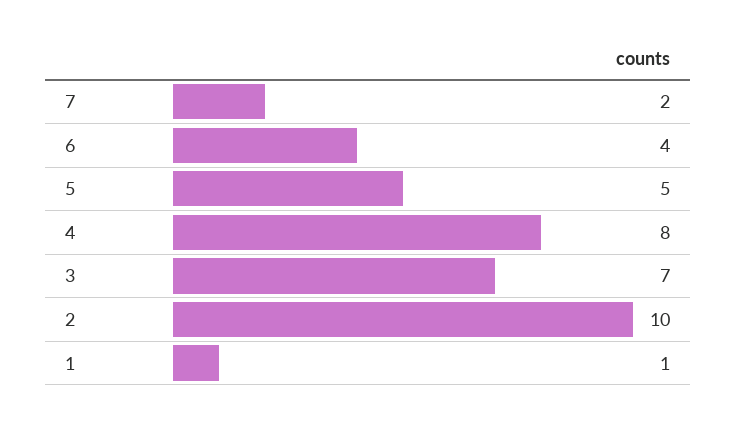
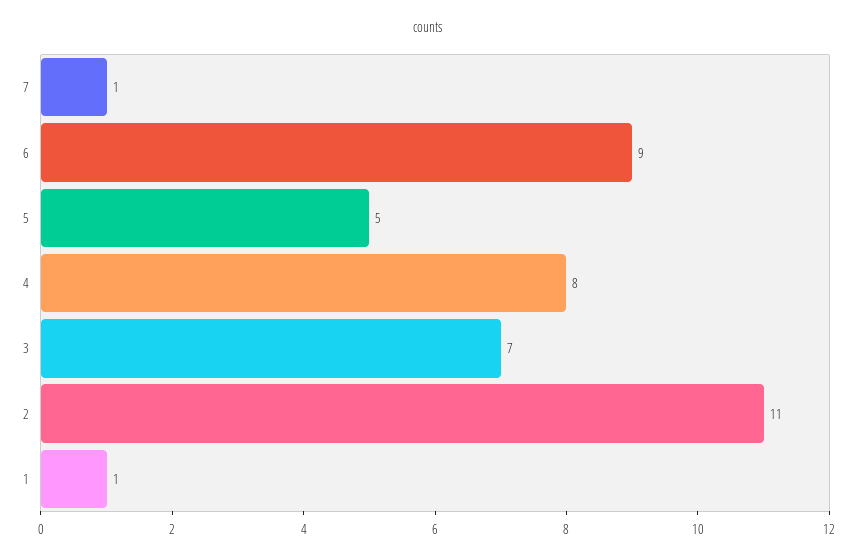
7: 2 -> 1
6: 4 -> 9
2: 10 -> 11

